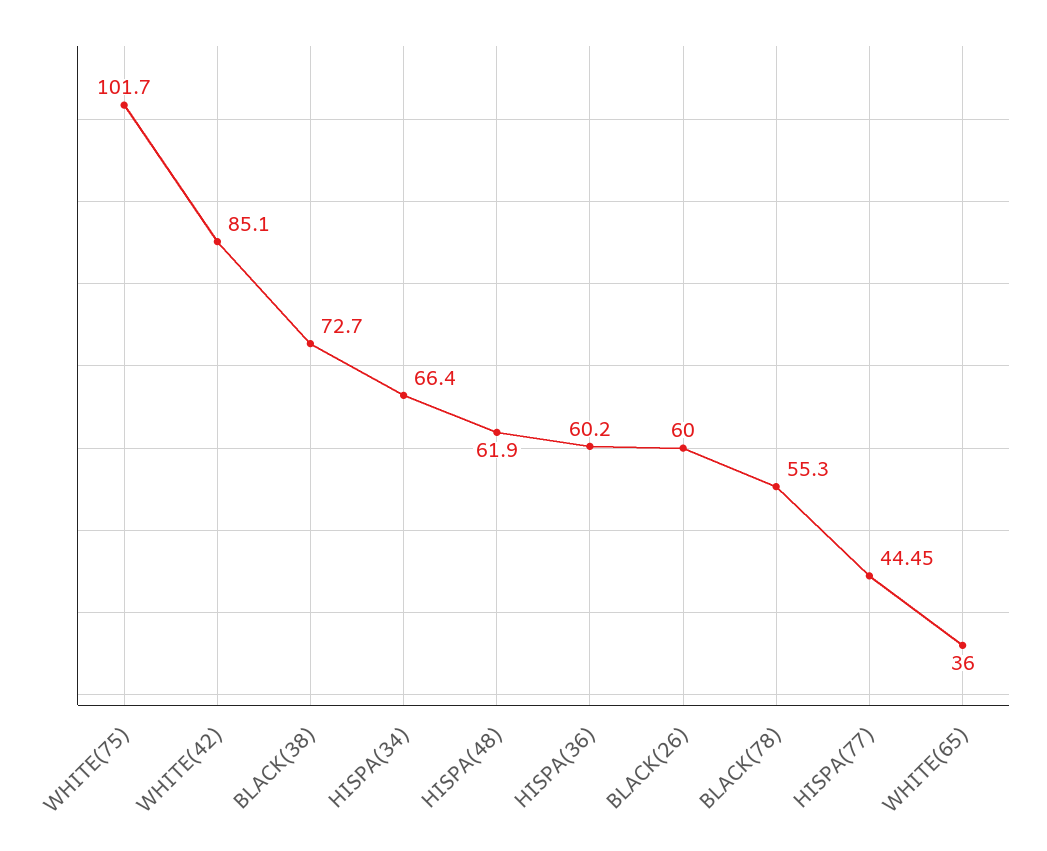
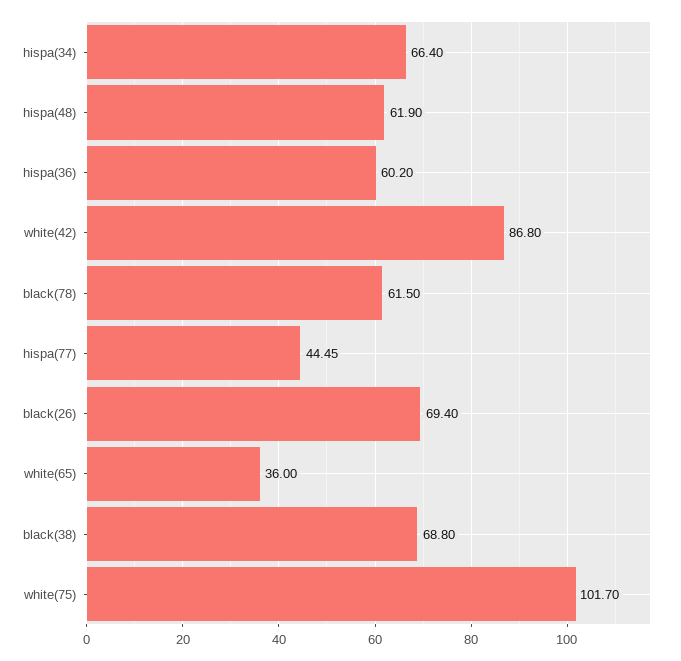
WHITE(42): 85.1 -> 86.8
BLACK(38): 72.7 -> 68.8
BLACK(26): 60 -> 69.4
BLACK(78): 55.3 -> 61.5

